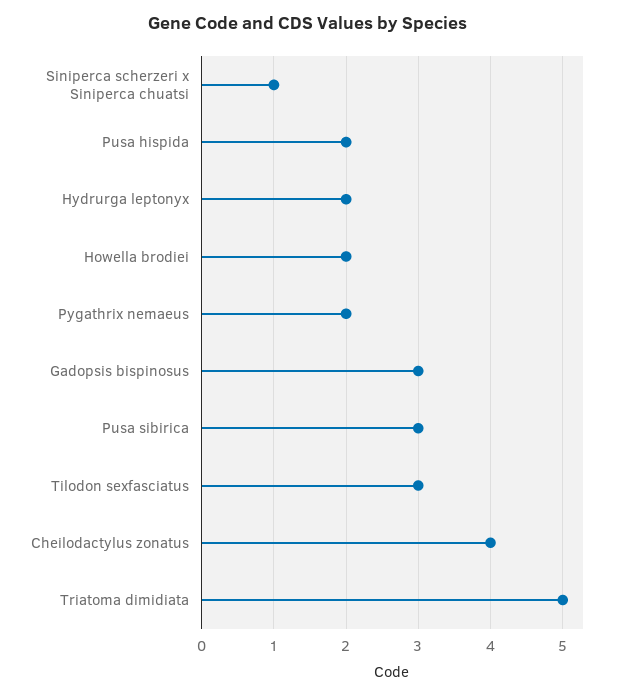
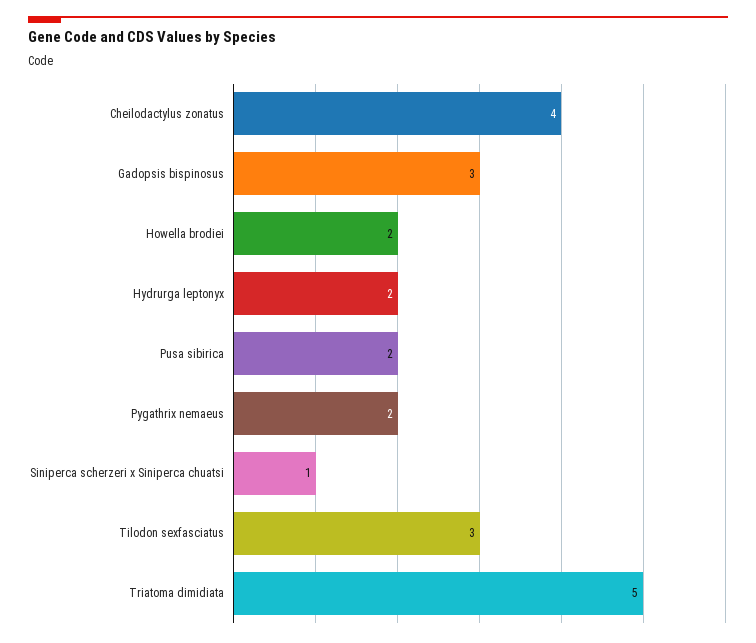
Pusa hispida: 2 -> none
Pusa sibirica: 3 -> 2

